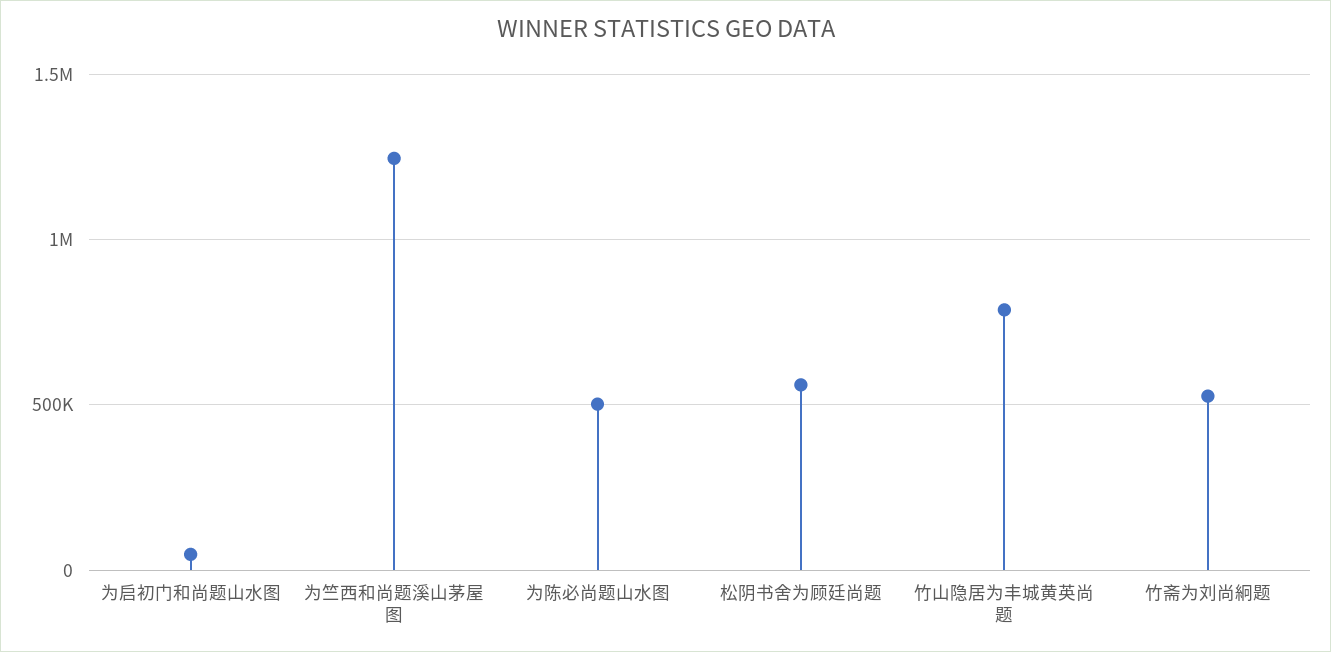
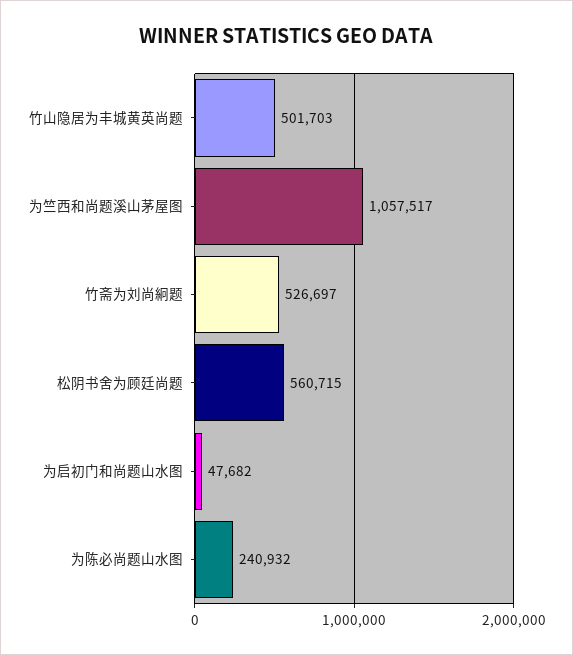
为竺西和尚题溪山茅屋图: 1250000 -> 1057517
为陈必尚题山水图: 500000 -> 240932
竹山隐居为丰城黄英尚题: 800000 -> 501703

